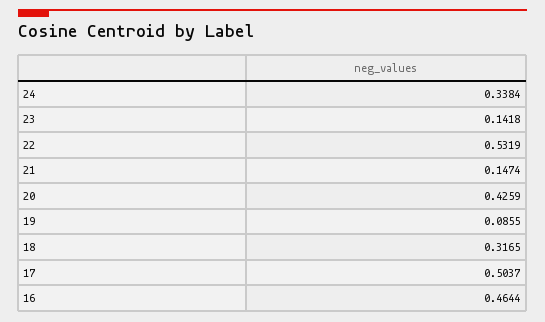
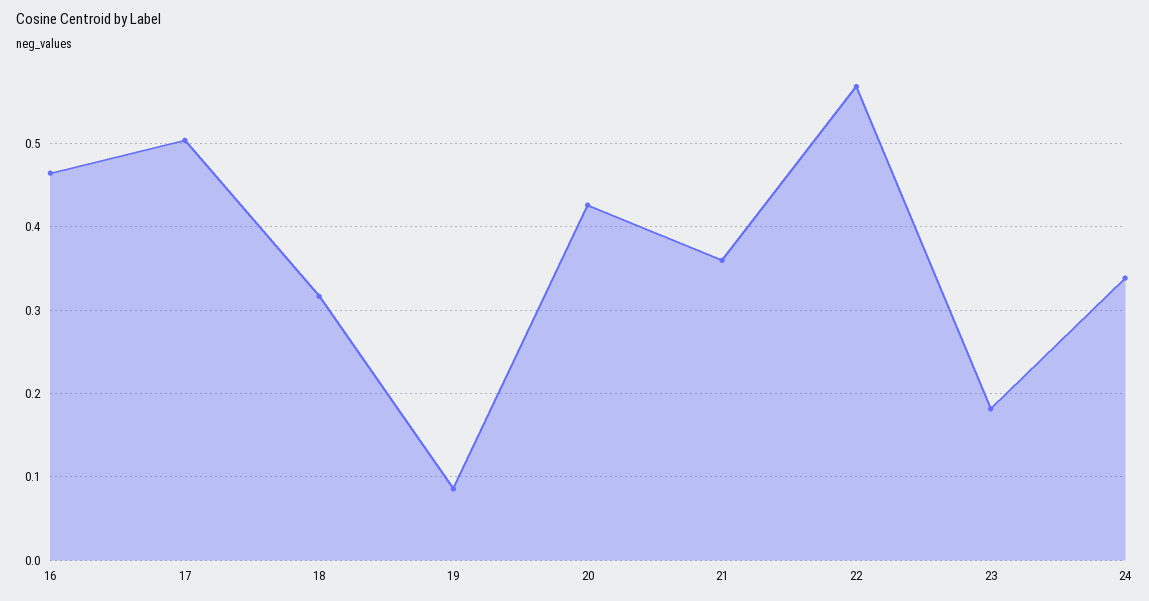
23: 0.1418 -> 0.18
22: 0.5319 -> 0.57
21: 0.1474 -> 0.36

